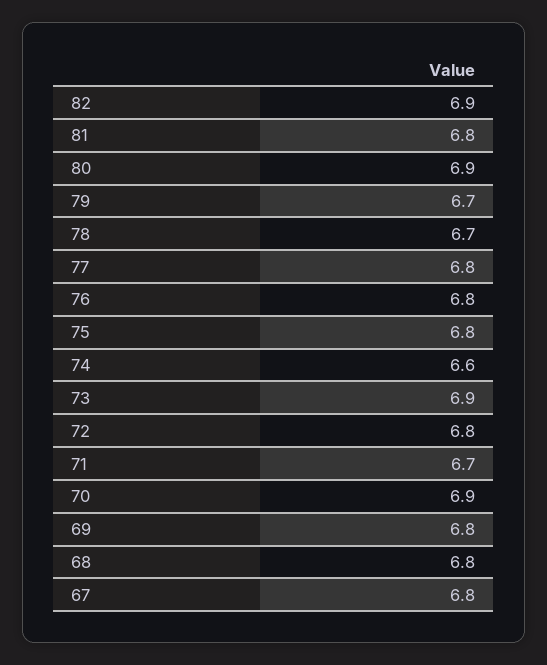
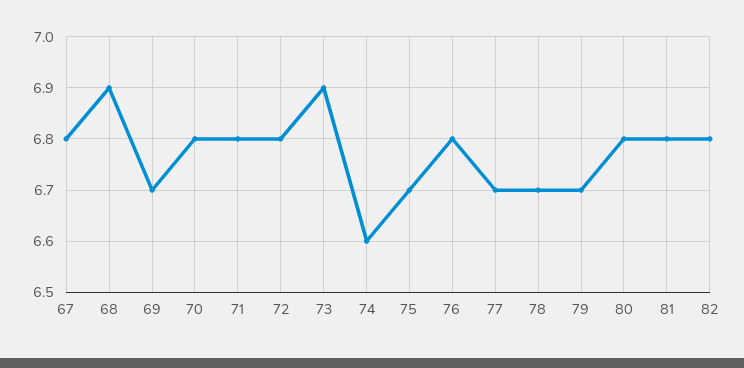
82: 6.9 -> 6.8
80: 6.9 -> 6.8
77: 6.8 -> 6.7
75: 6.8 -> 6.7
71: 6.7 -> 6.8
70: 6.9 -> 6.8
69: 6.8 -> 6.7
68: 6.8 -> 6.9

